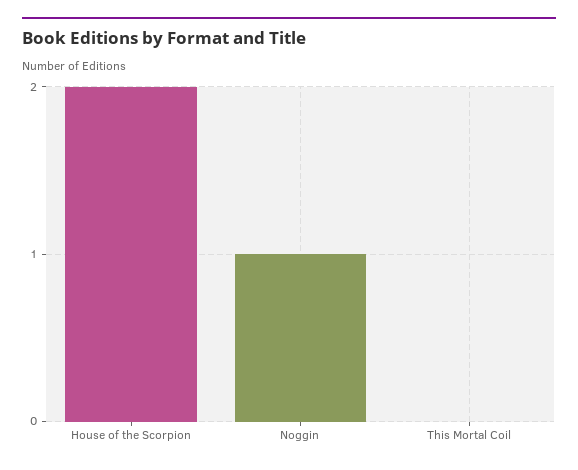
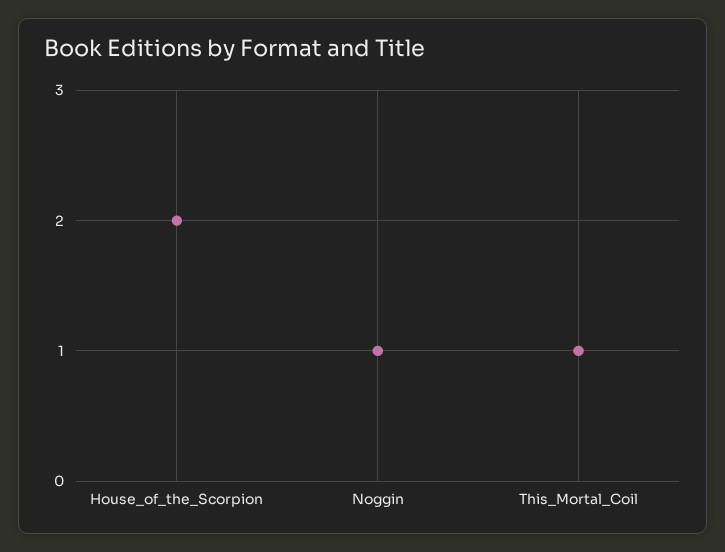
This Mortal Coil: 0 -> 1

